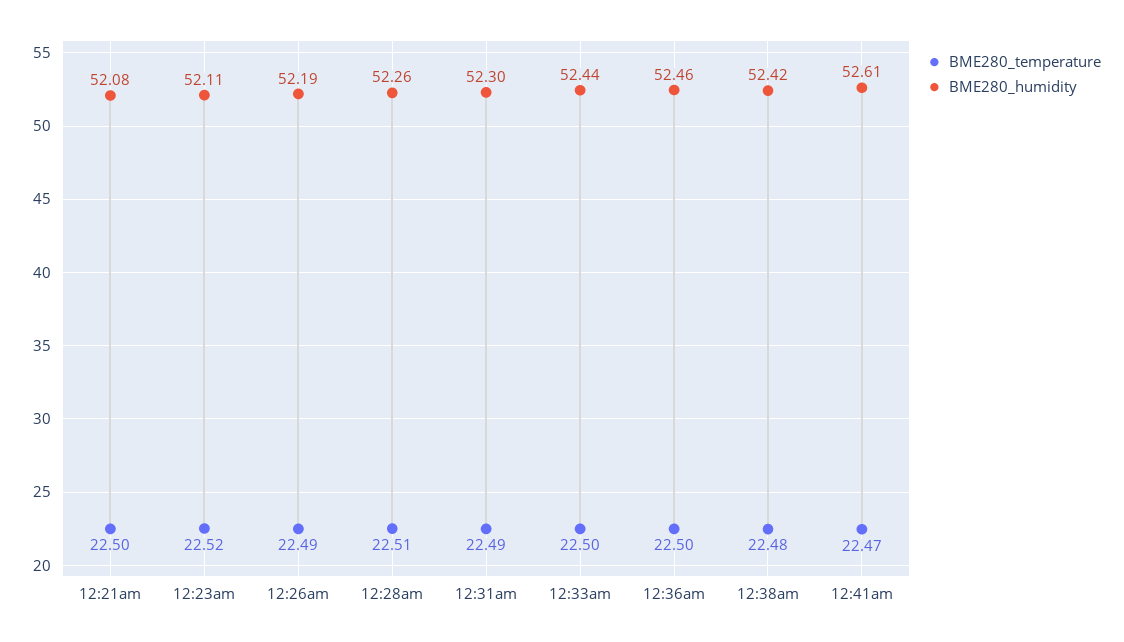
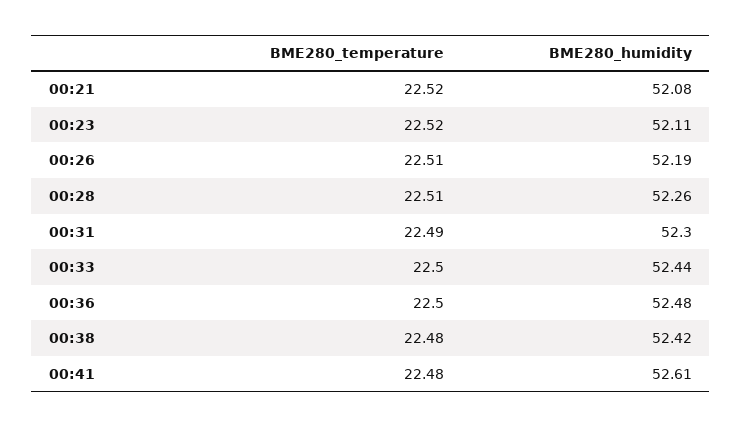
BME280_temperature, 12:21am: 22.5 -> 22.52
BME280_temperature, 12:26am: 22.49 -> 22.51
BME280_humidity, 12:36am: 52.46 -> 52.48
BME280_temperature, 12:41am: 22.47 -> 22.48

